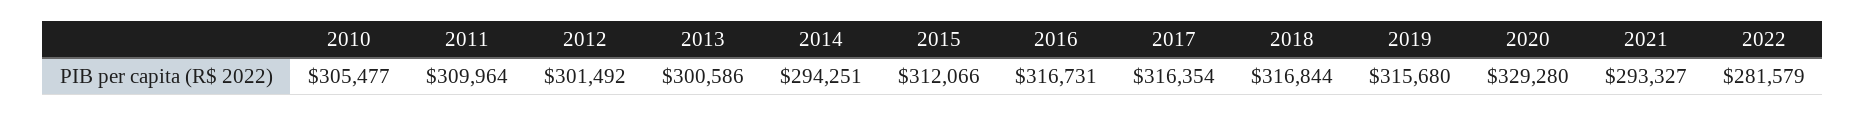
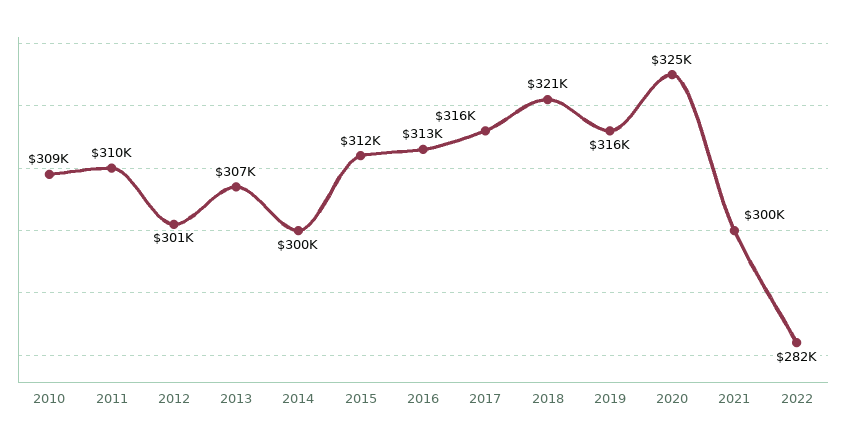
2010: 305477 -> 309000
2013: 300586 -> 307000
2014: 294251 -> 300000
2016: 316731 -> 313000
2018: 316844 -> 321000
2020: 329280 -> 325000
2021: 293327 -> 300000

